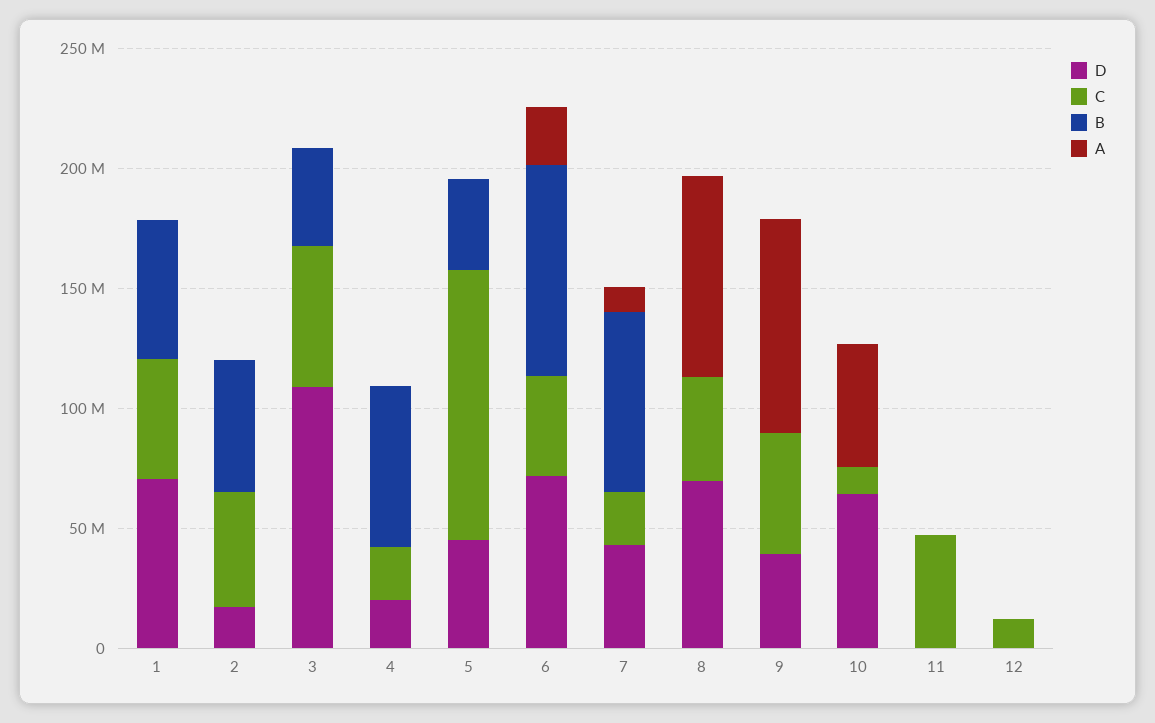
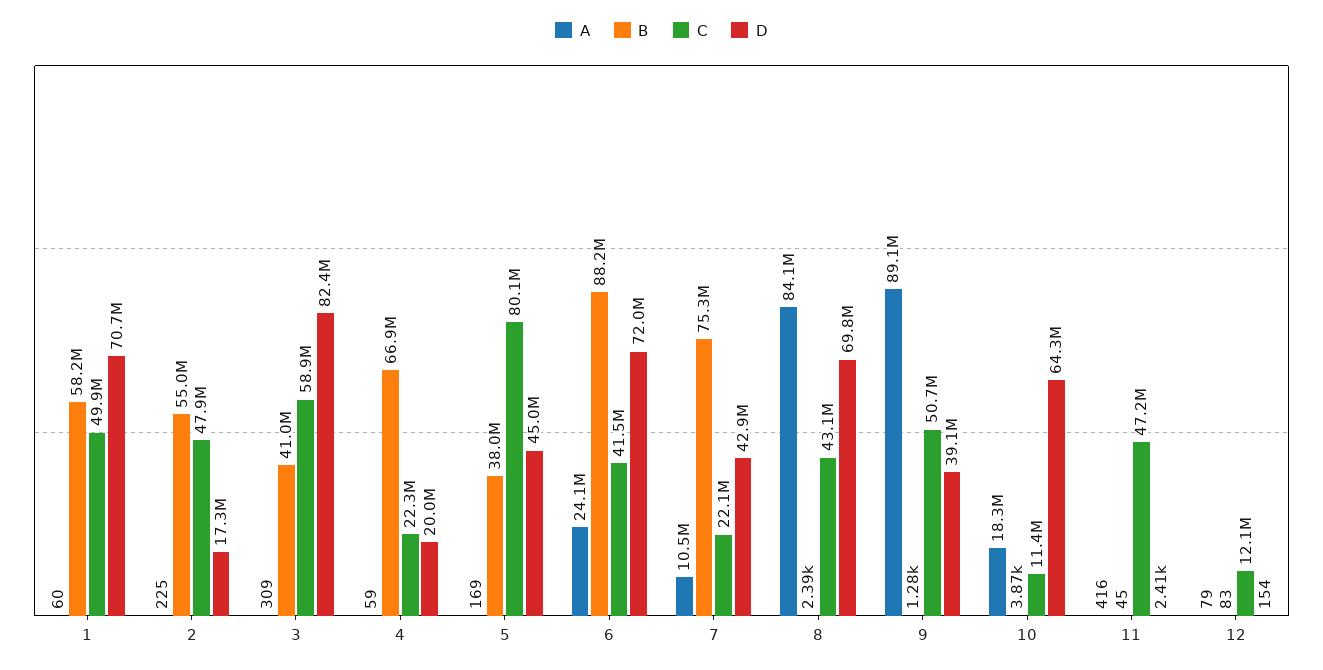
D, 3: 110000000 -> 82400000
C, 5: 110000000 -> 80100000
A, 10: 50000000 -> 18300000

